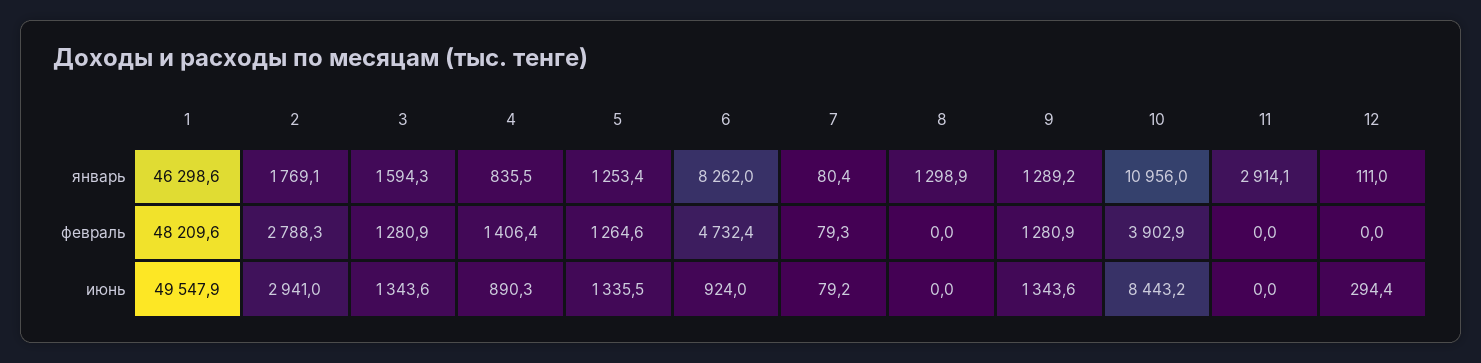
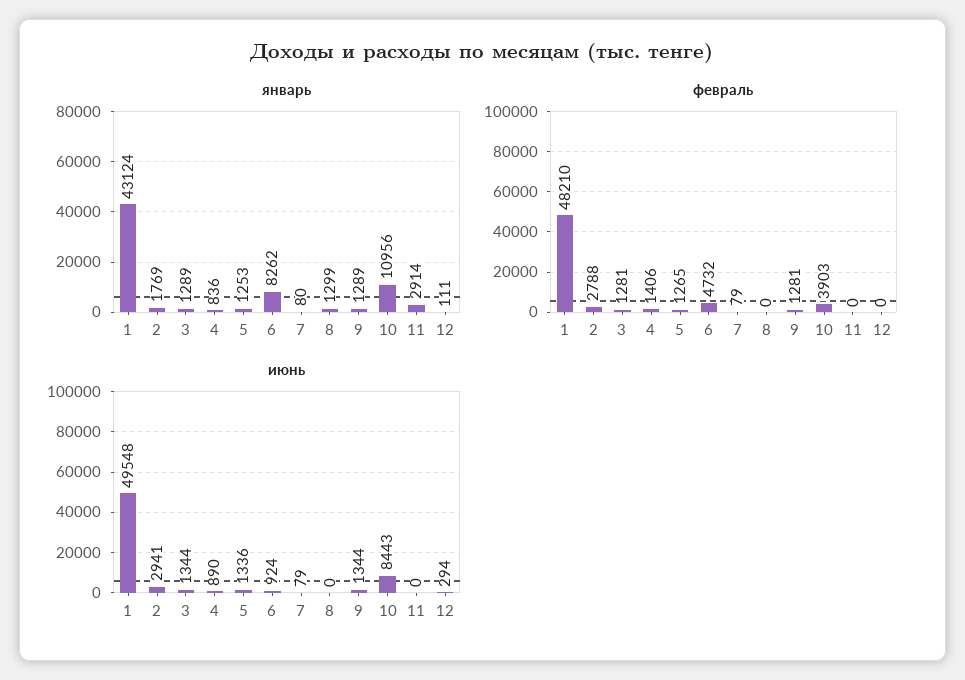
январь, 1: 46298.6 -> 43124
январь, 3: 1594.3 -> 1289

